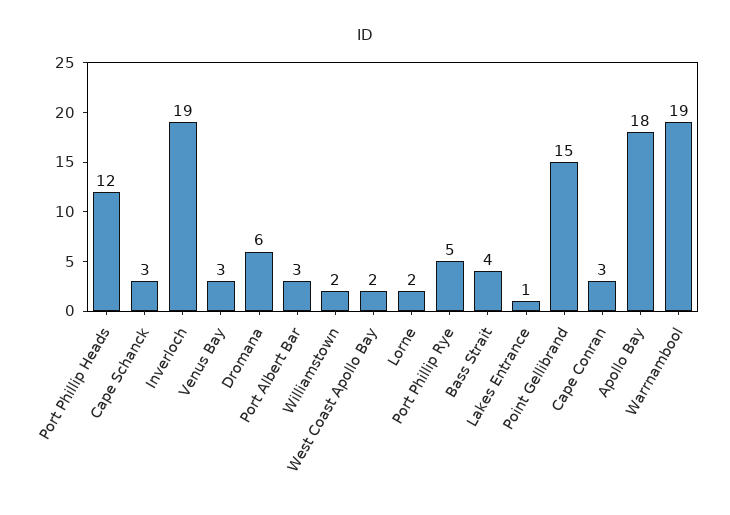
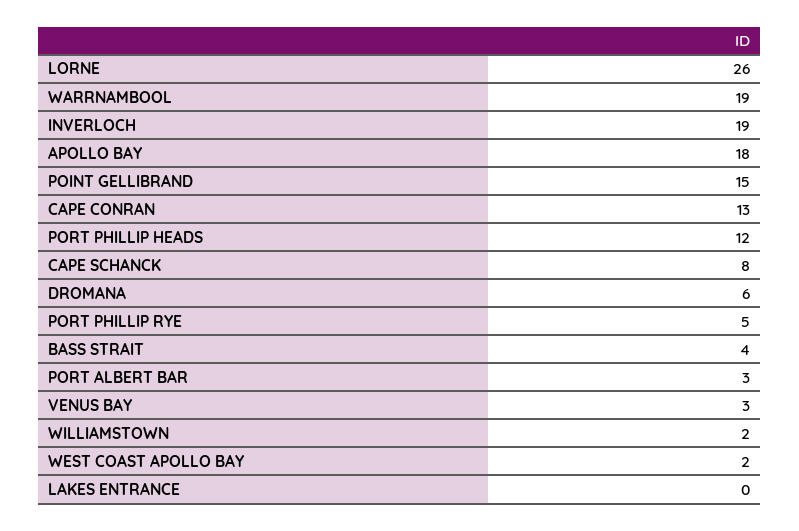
Cape Schanck: 3 -> 8
Lorne: 2 -> 26
Lakes Entrance: 1 -> 0
Cape Conran: 3 -> 13

